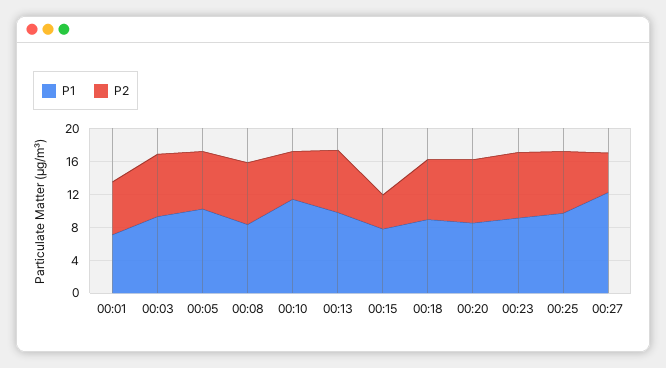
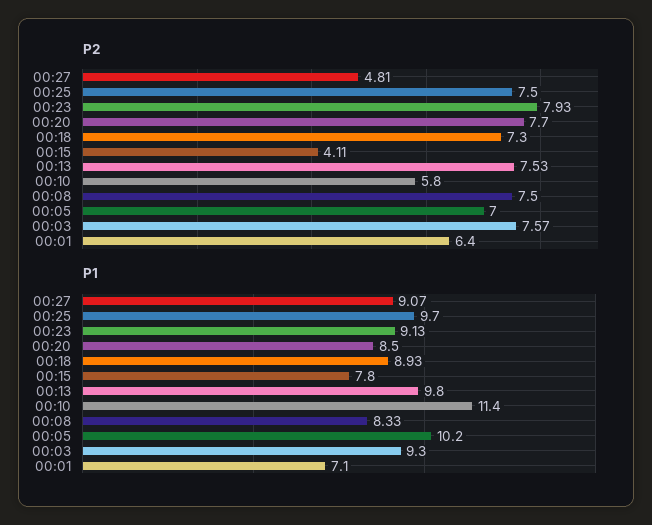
P1, 00:27: 12 -> 9.07

